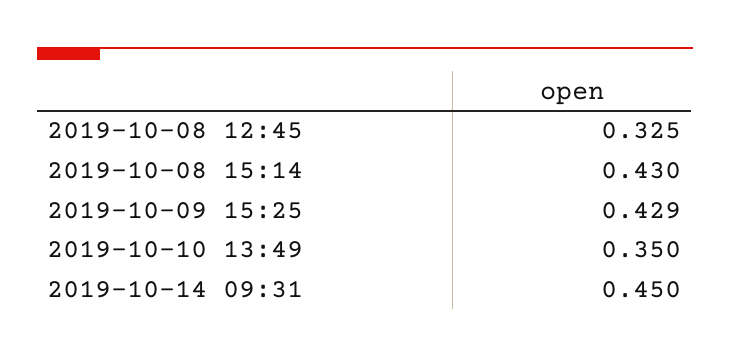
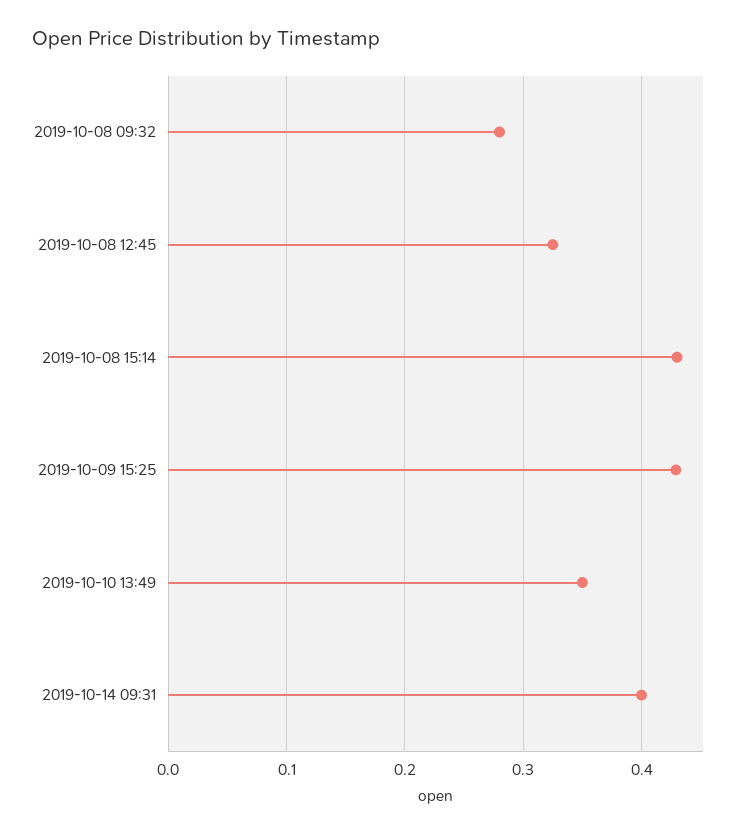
2019-10-14 09:31: 0.45 -> 0.4
2019-10-08 09:32: none -> 0.28

